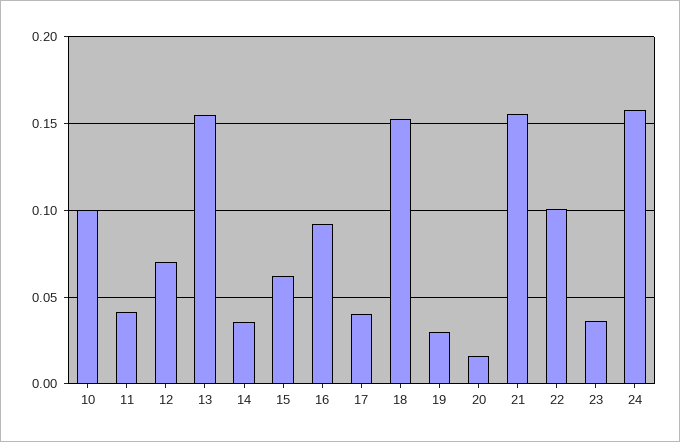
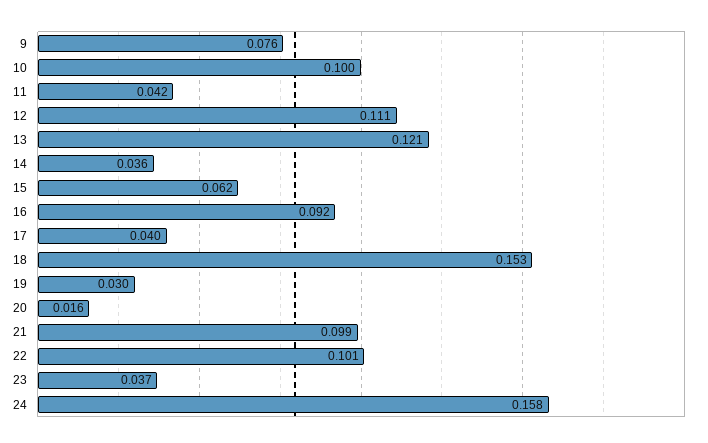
12: 0.07 -> 0.111
13: 0.155 -> 0.121
21: 0.155 -> 0.099
9: none -> 0.076

